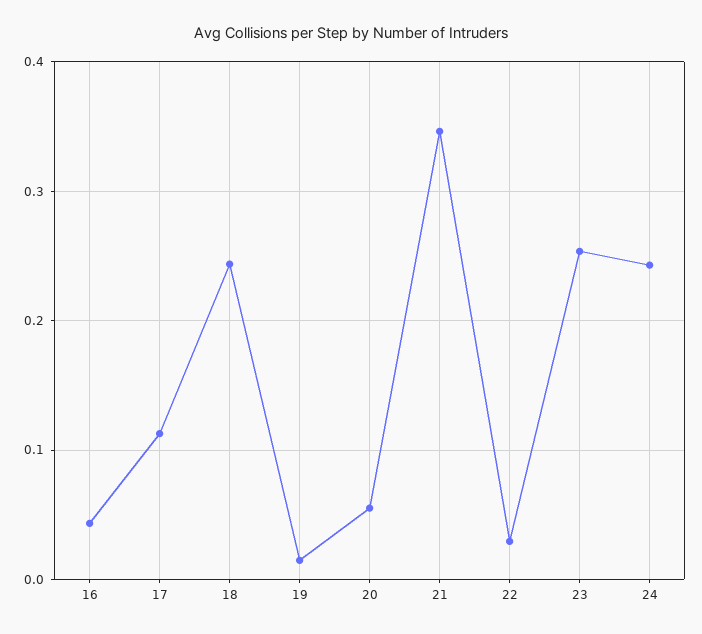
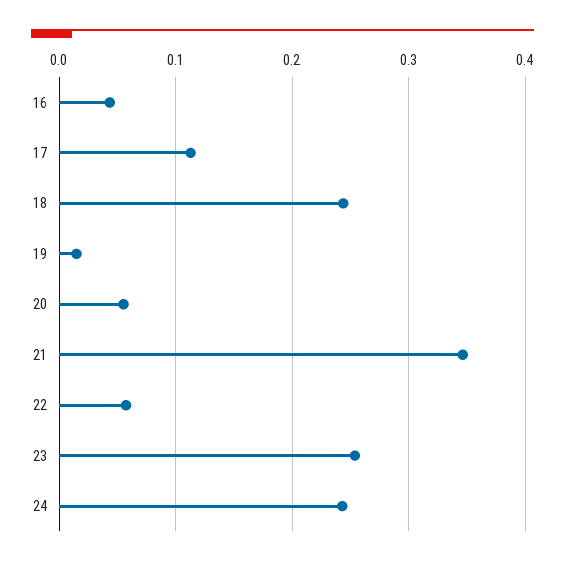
22: 0.03 -> 0.06

